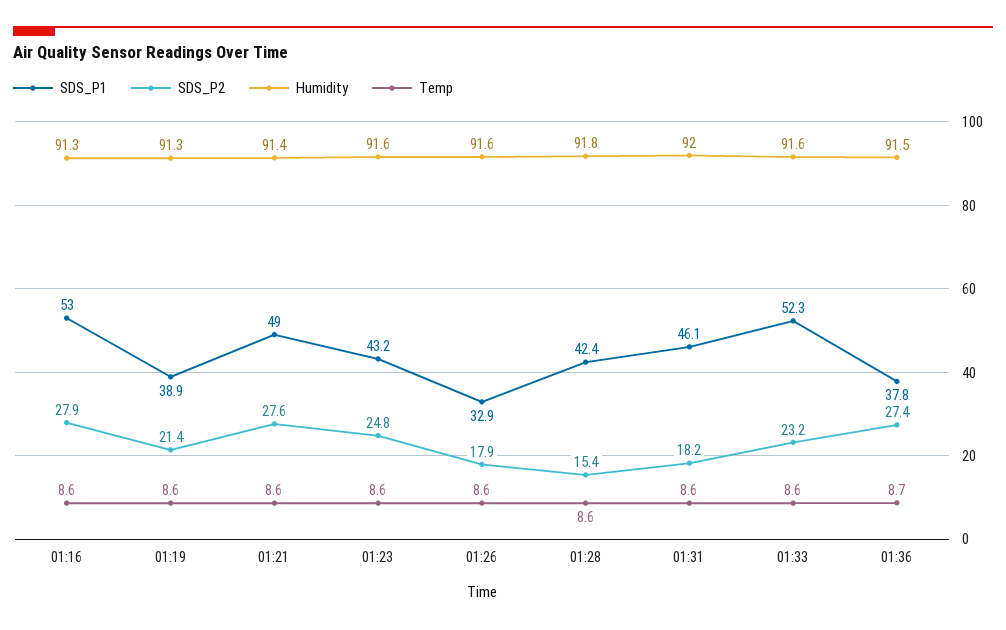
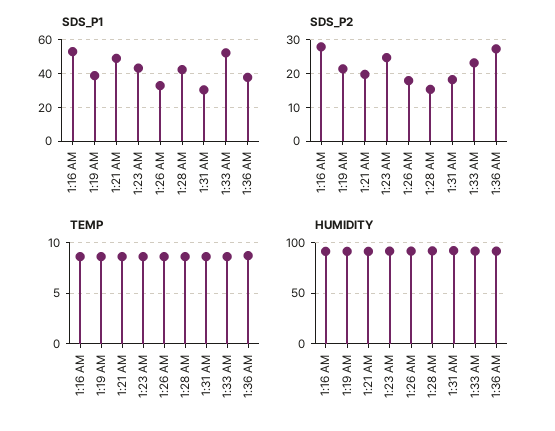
SDS_P2, 01:21: 27.6 -> 20
SDS_P1, 01:31: 46.1 -> 30

